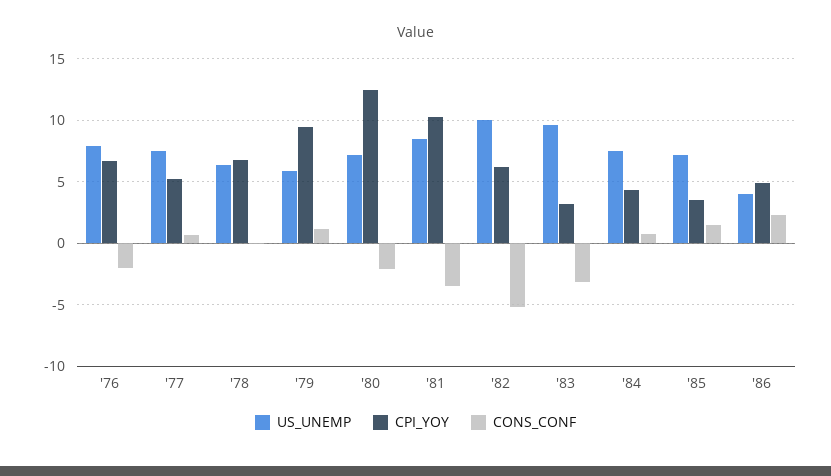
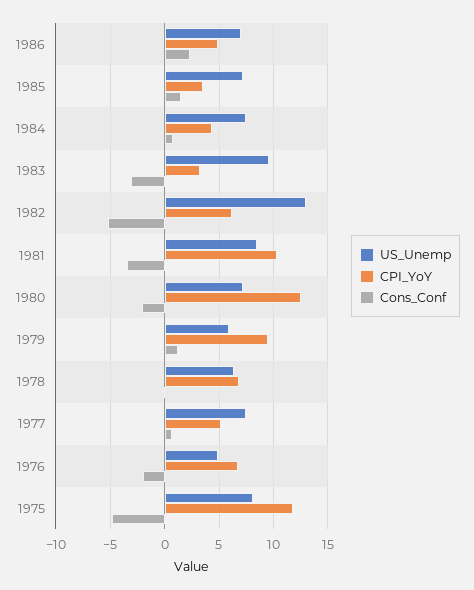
US_UNEMP, '76: 8 -> 5
US_UNEMP, '82: 10 -> 13
US_UNEMP, '86: 4 -> 7
US_UNEMP, 1975: none -> 8
CPI_YOY, 1975: none -> 12
CONS_CONF, 1975: none -> -5

